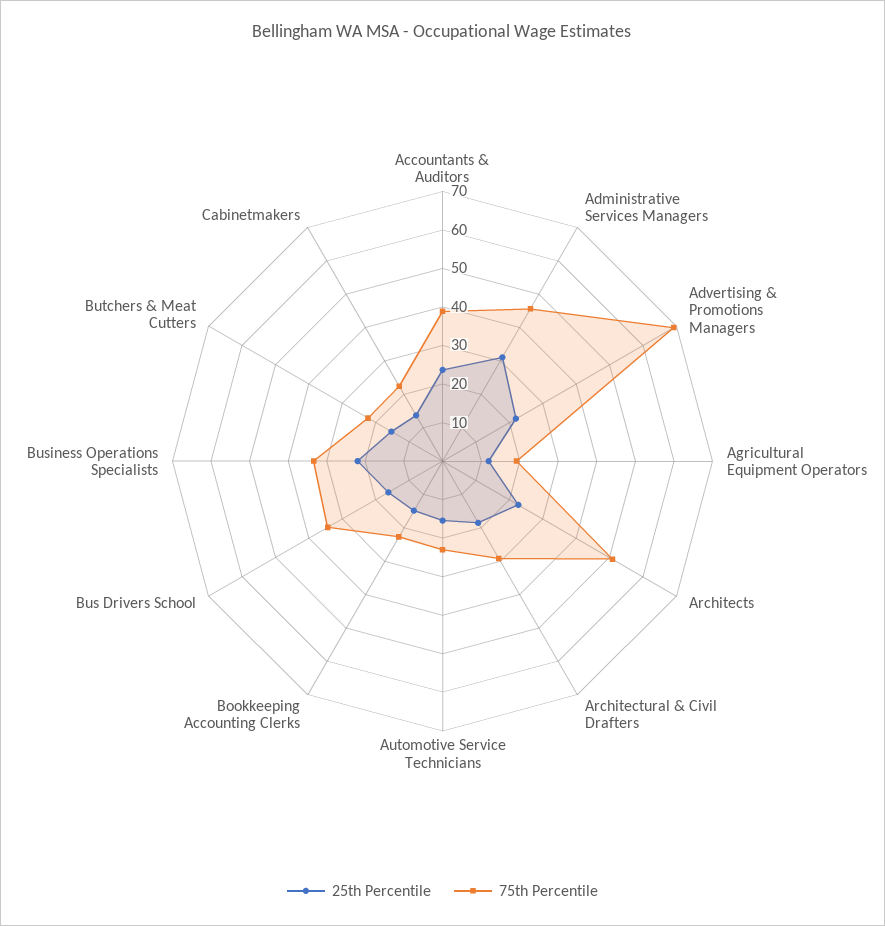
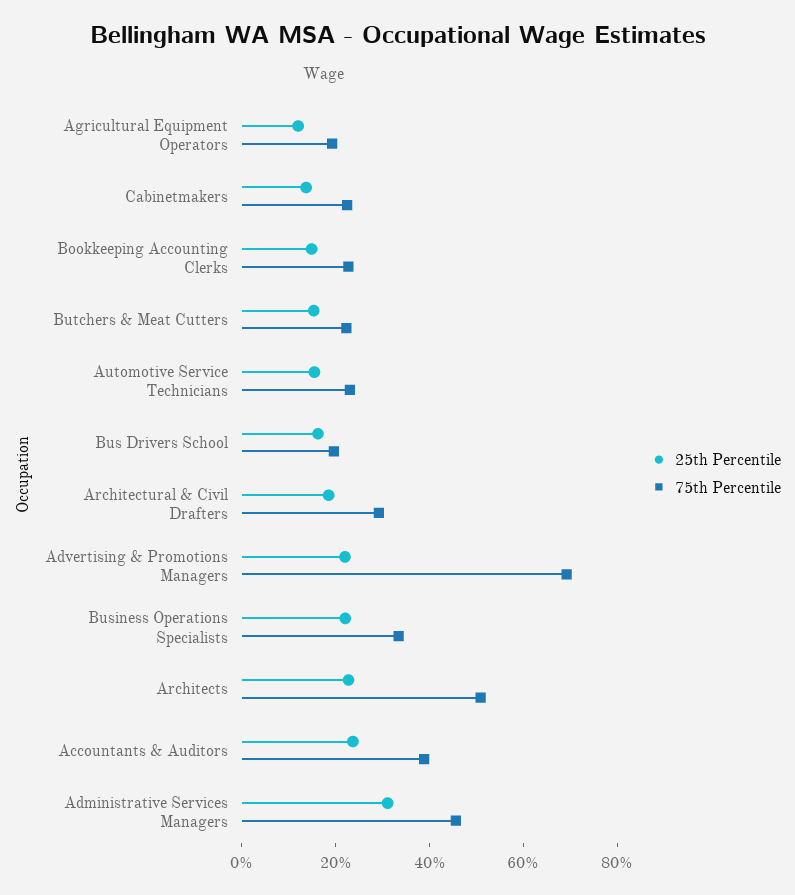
75th Percentile, Bus Drivers School: 35 -> 20

